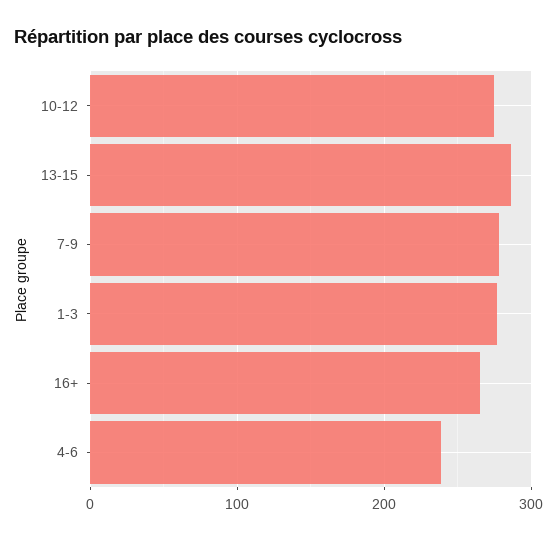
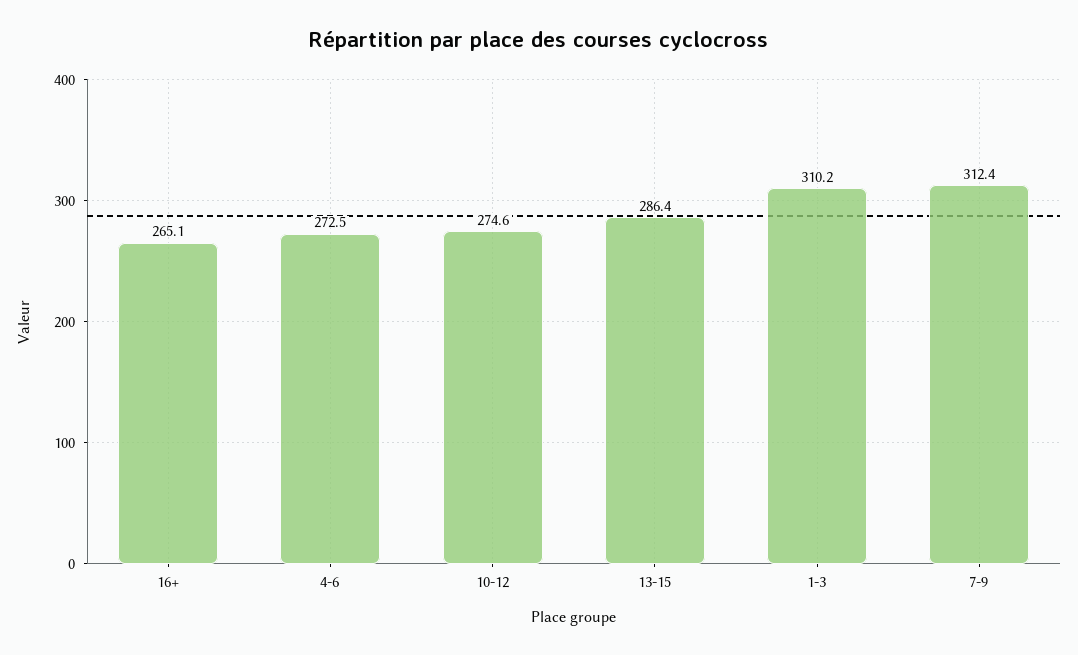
7-9: 280 -> 312.4
1-3: 280 -> 310.2
4-6: 240 -> 272.5

